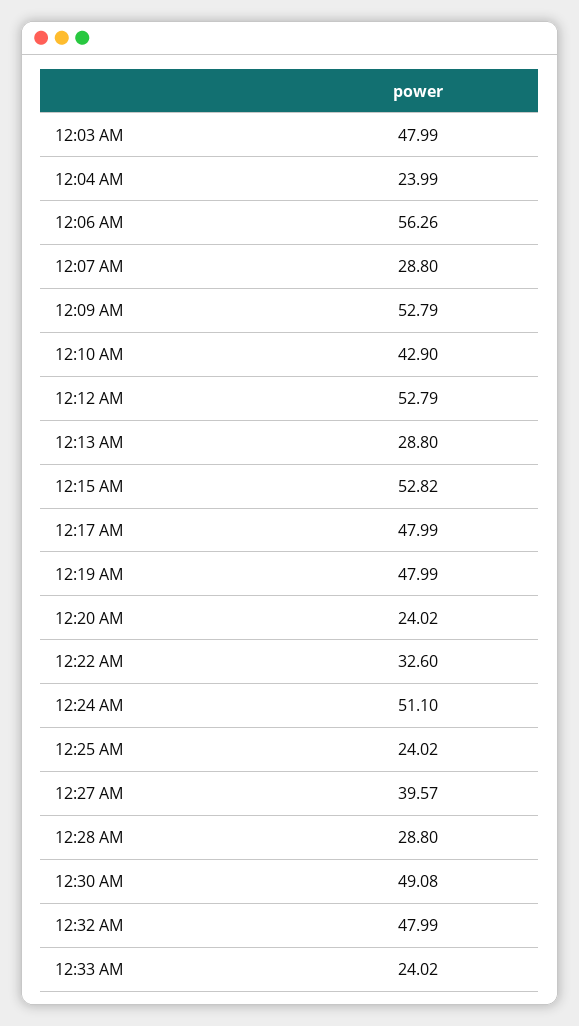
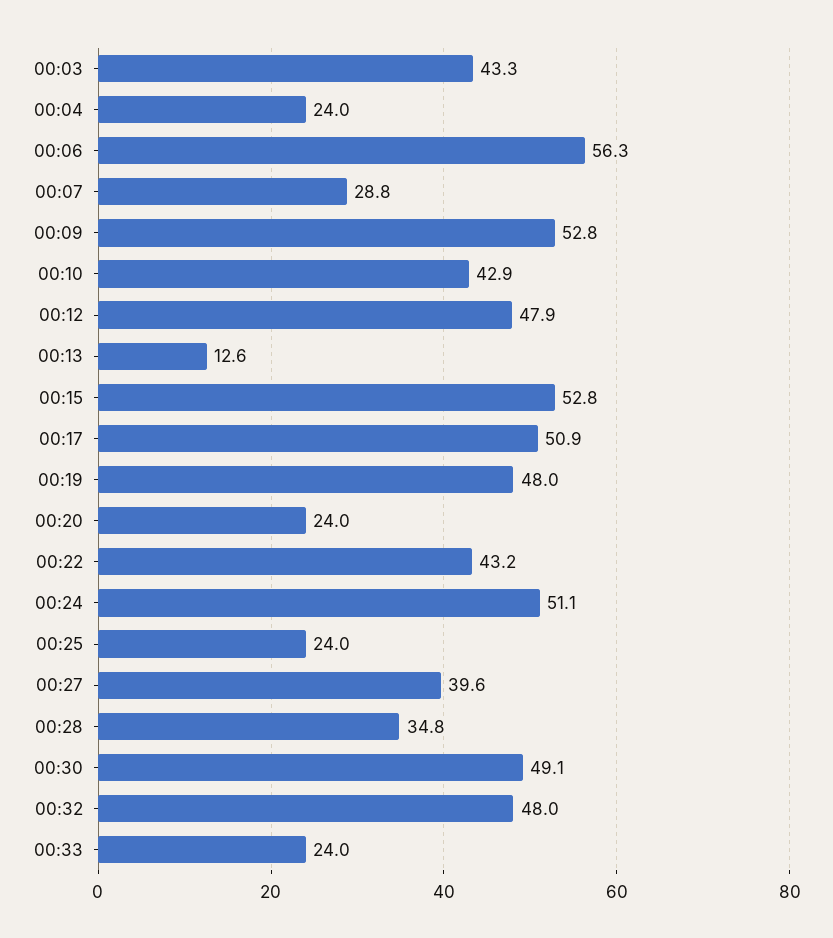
12:03 AM: 47.99 -> 43.3
12:12 AM: 52.79 -> 47.9
12:13 AM: 28.8 -> 12.6
12:17 AM: 47.99 -> 50.9
12:22 AM: 32.6 -> 43.2
12:28 AM: 28.8 -> 34.8

